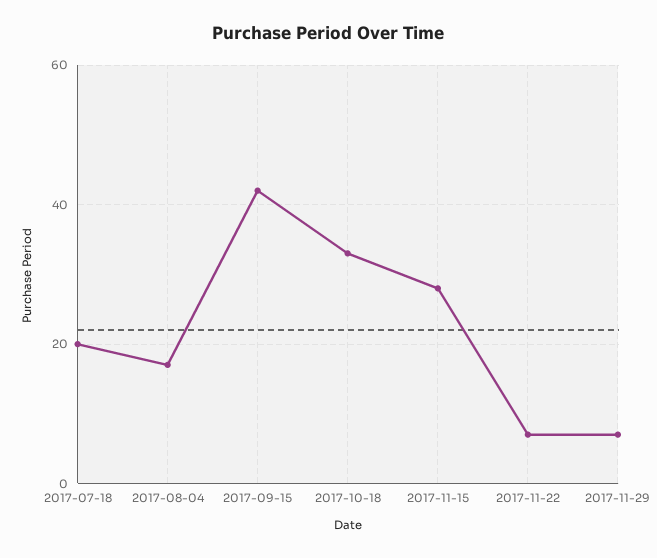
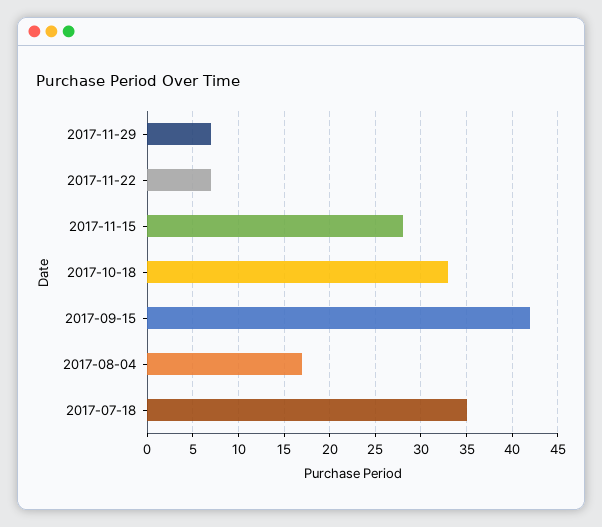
2017-07-18: 20 -> 35

